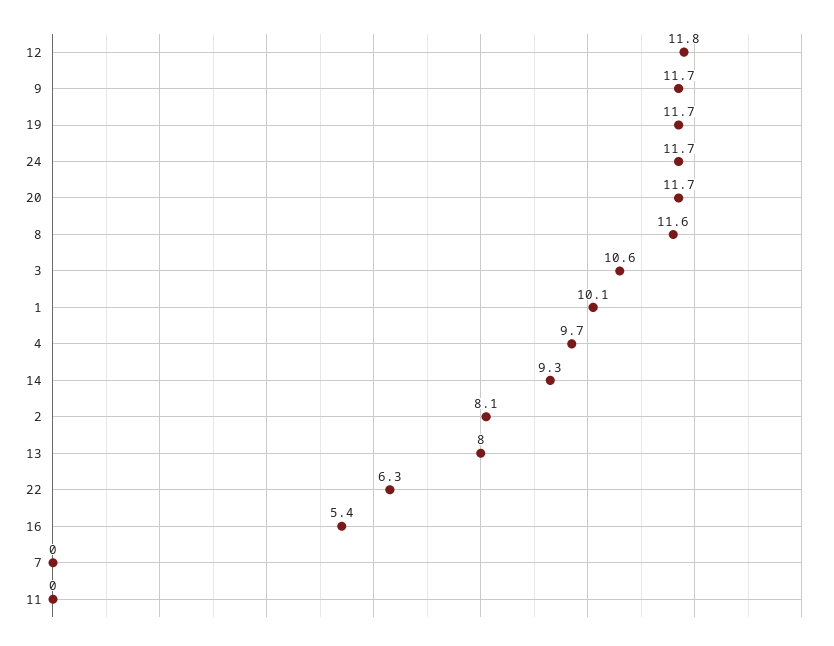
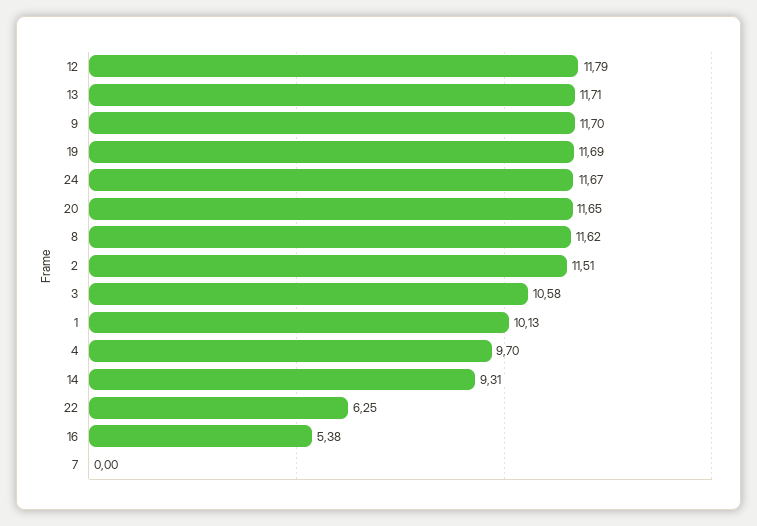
2: 8.1 -> 11.51
13: 8 -> 11.71
11: 0 -> none

